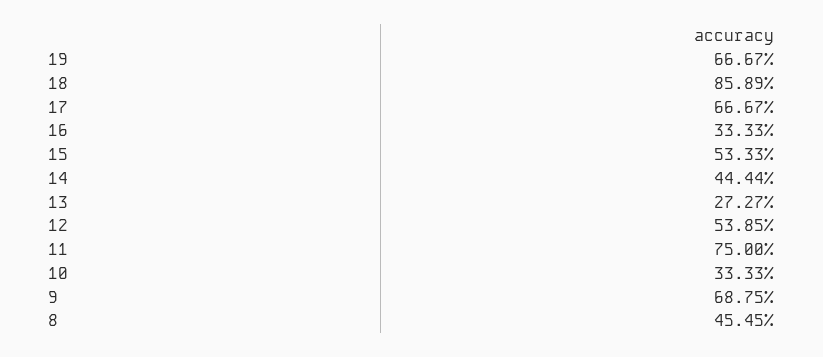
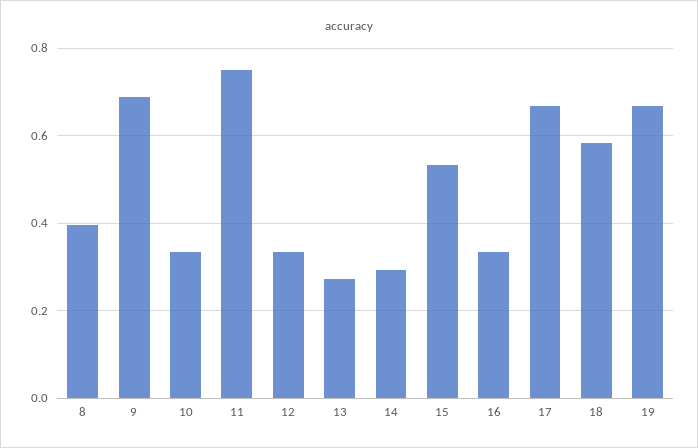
18: 0.8589 -> 0.58
14: 0.4444 -> 0.3
12: 0.5385 -> 0.34
8: 0.4545 -> 0.4

